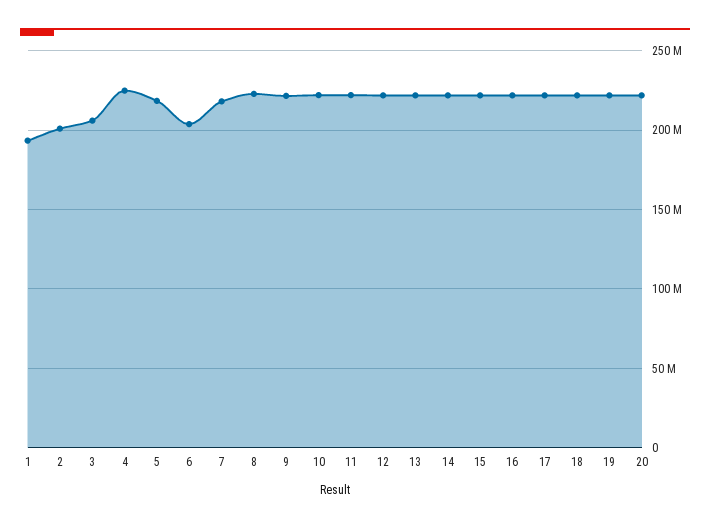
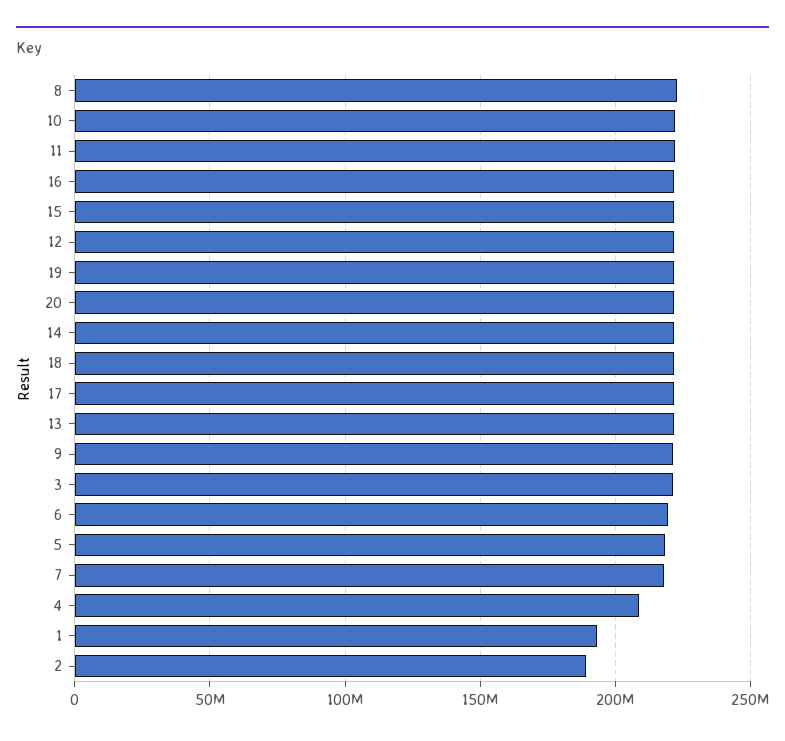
2: 200000000 -> 190000000
3: 205000000 -> 220000000
4: 225000000 -> 210000000
6: 205000000 -> 220000000

